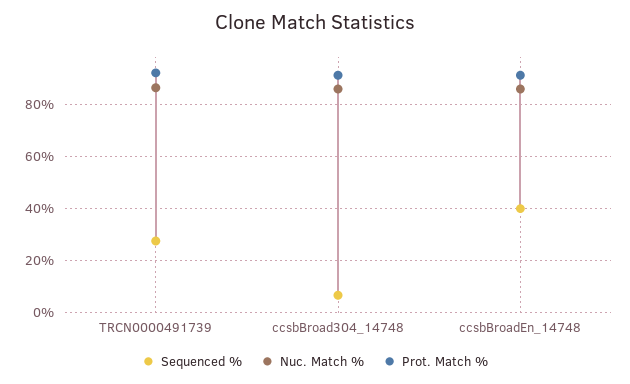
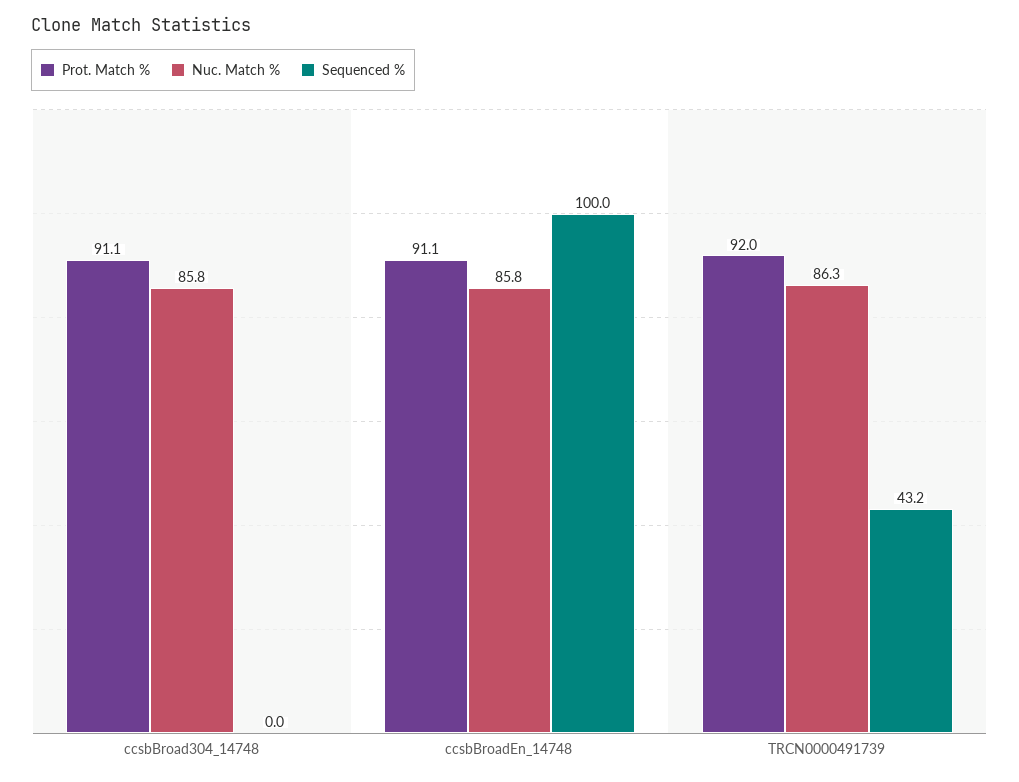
Sequenced %, TRCN0000491739: 27.5 -> 43.2
Sequenced %, ccsbBroad304_14748: 7.5 -> 0
Sequenced %, ccsbBroadEn_14748: 40 -> 100

